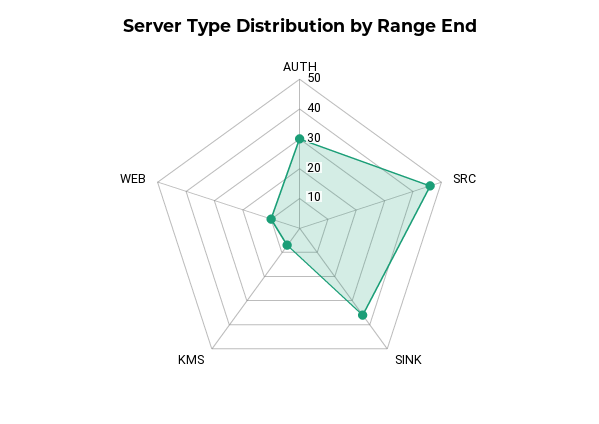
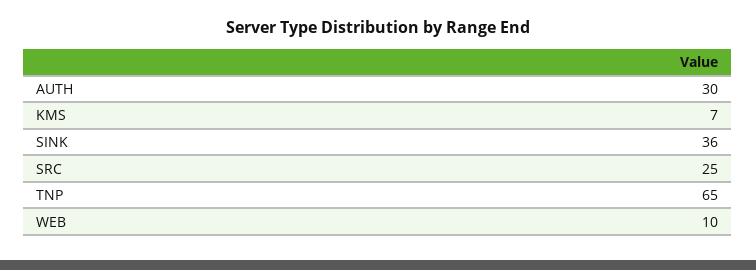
SRC: 45 -> 25
TNP: none -> 65

